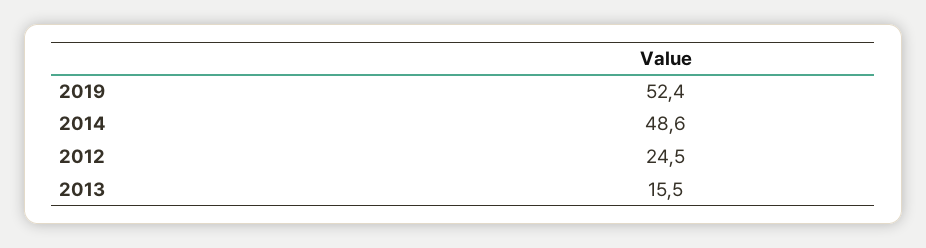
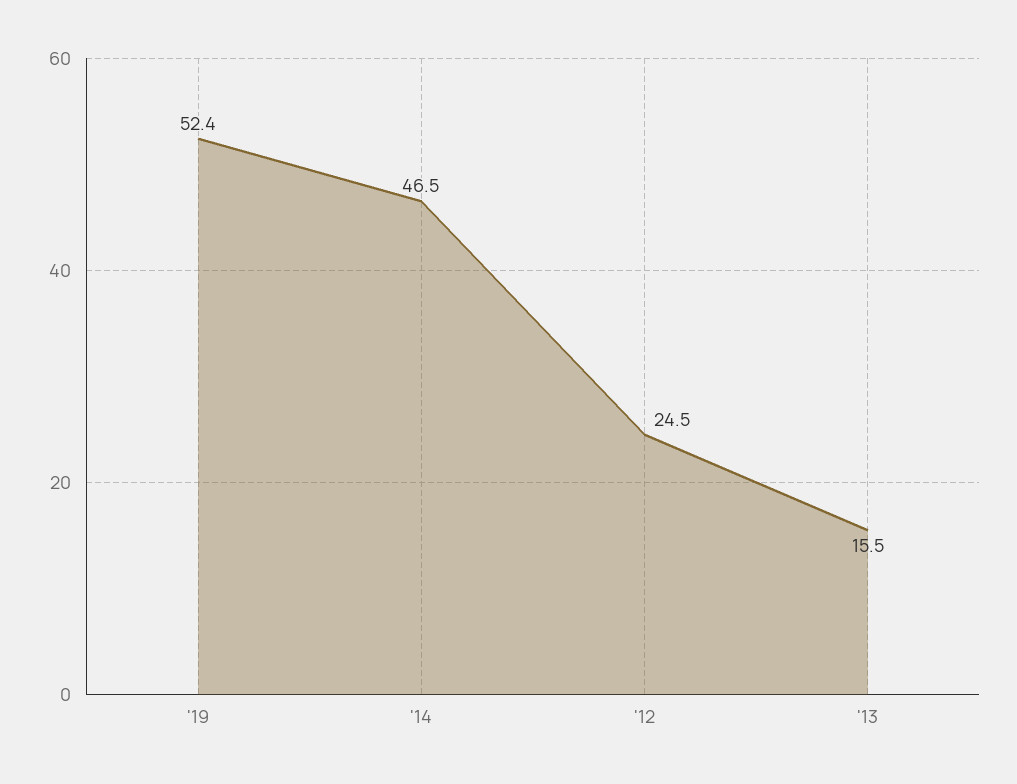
2014: 48.6 -> 46.5

